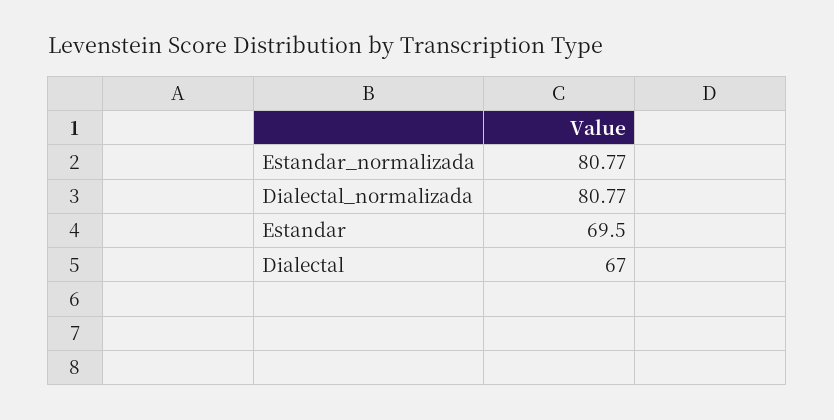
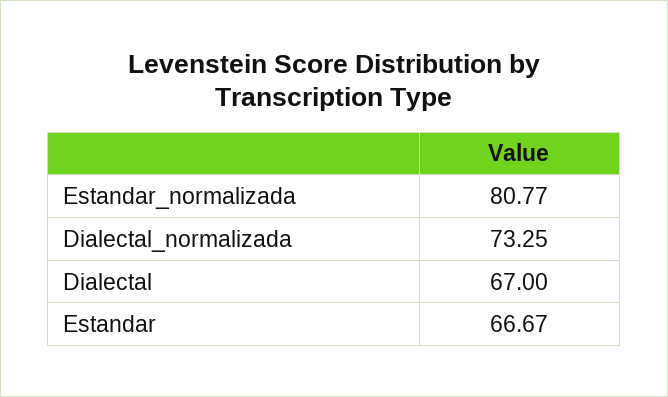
Dialectal_normalizada: 80.77 -> 73.25
Estandar: 69.5 -> 66.67

